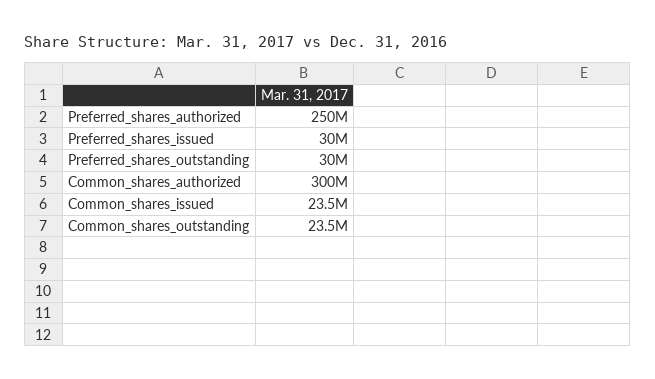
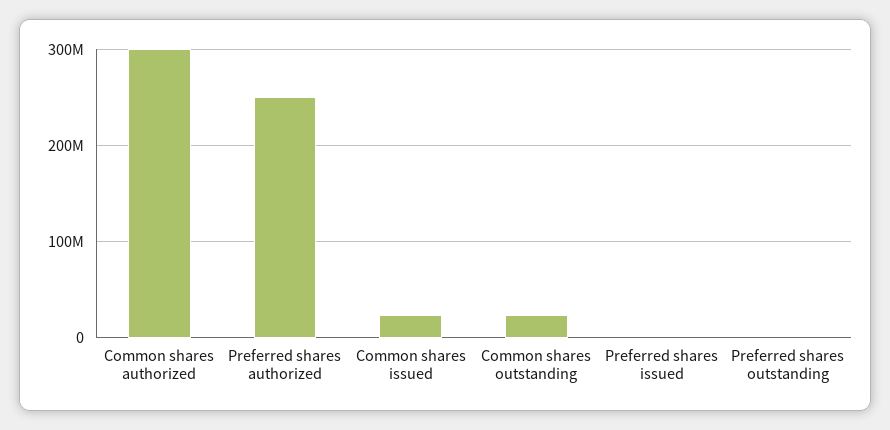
Preferred_shares_issued: 30000000 -> 0
Preferred_shares_outstanding: 30000000 -> 0

